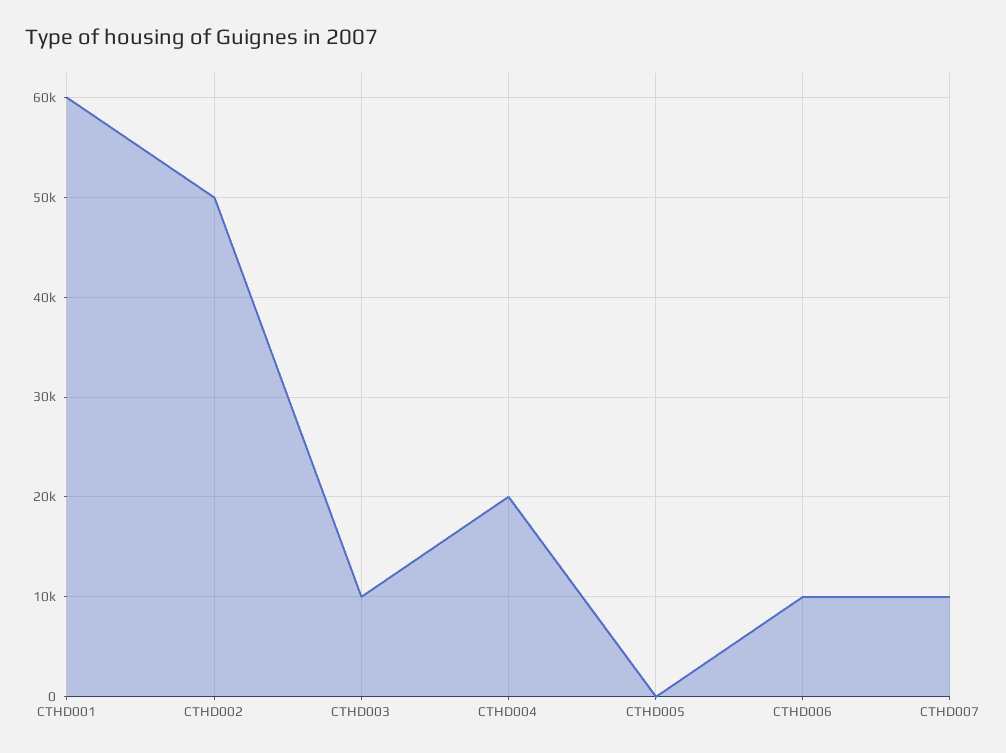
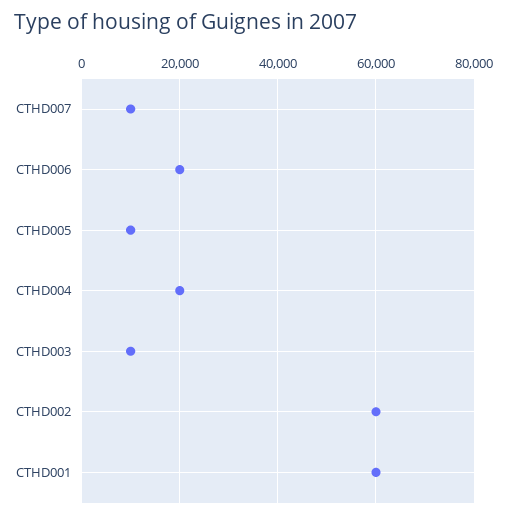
CTHD002: 50000 -> 60000
CTHD005: 0 -> 10000
CTHD006: 10000 -> 20000

